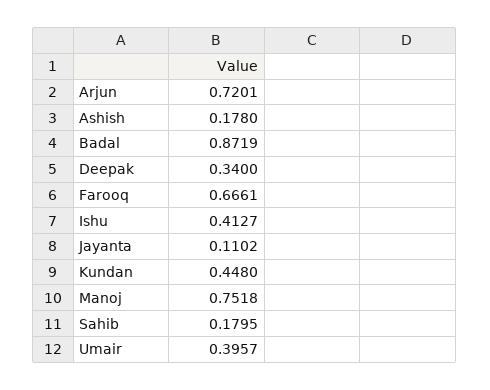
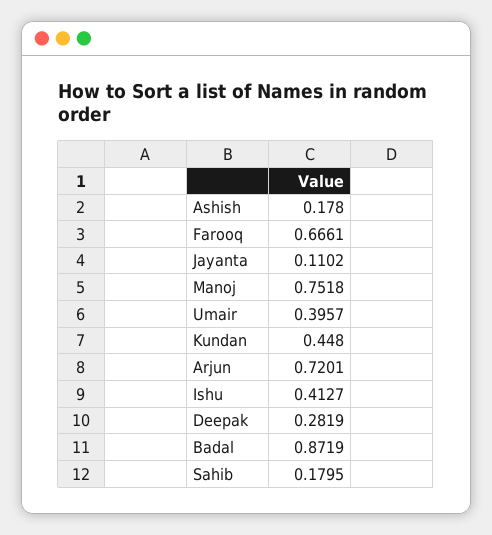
Deepak: 0.34 -> 0.2819

